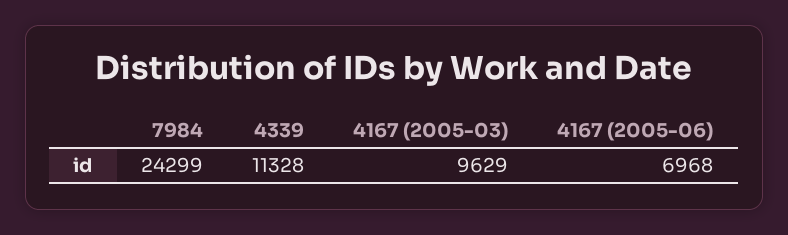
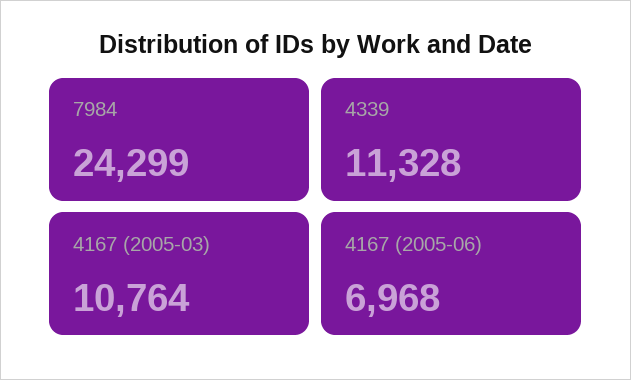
4167 (2005-03): 9629 -> 10764

